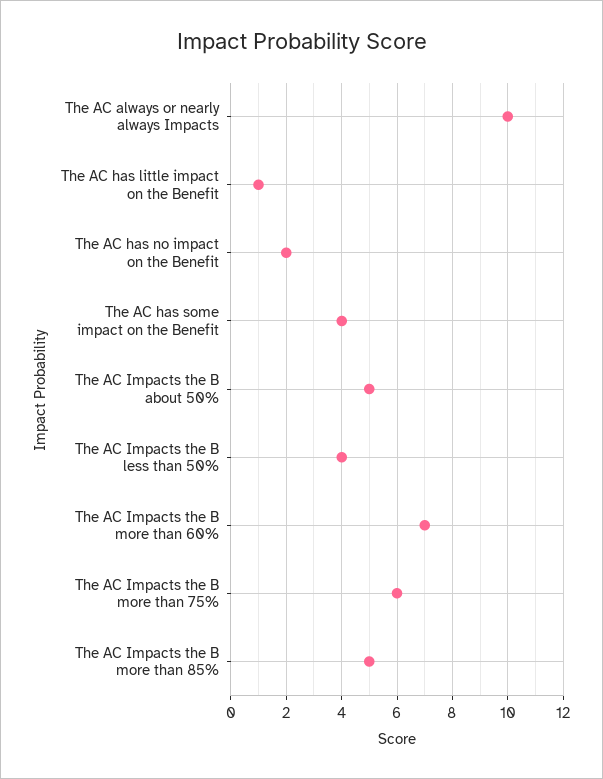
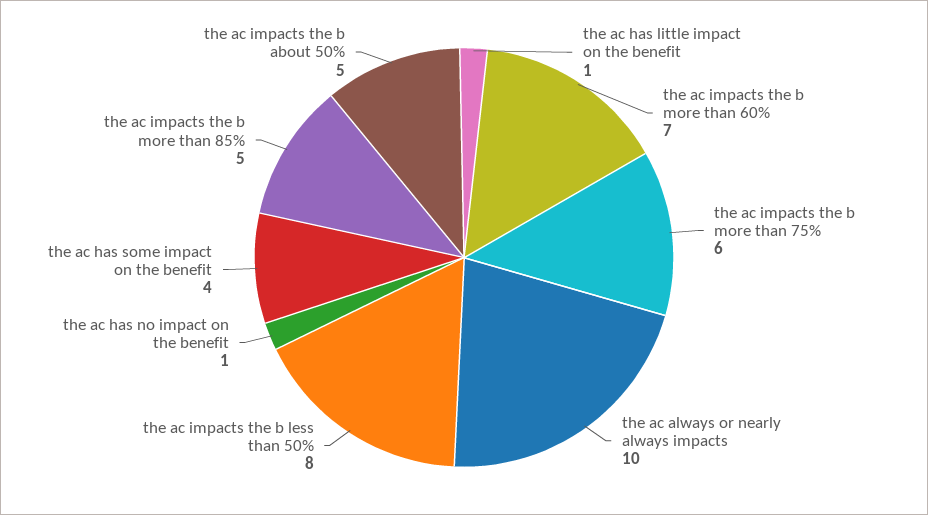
The AC has no impact on the Benefit: 2 -> 1
The AC Impacts the B less than 50%: 4 -> 8

